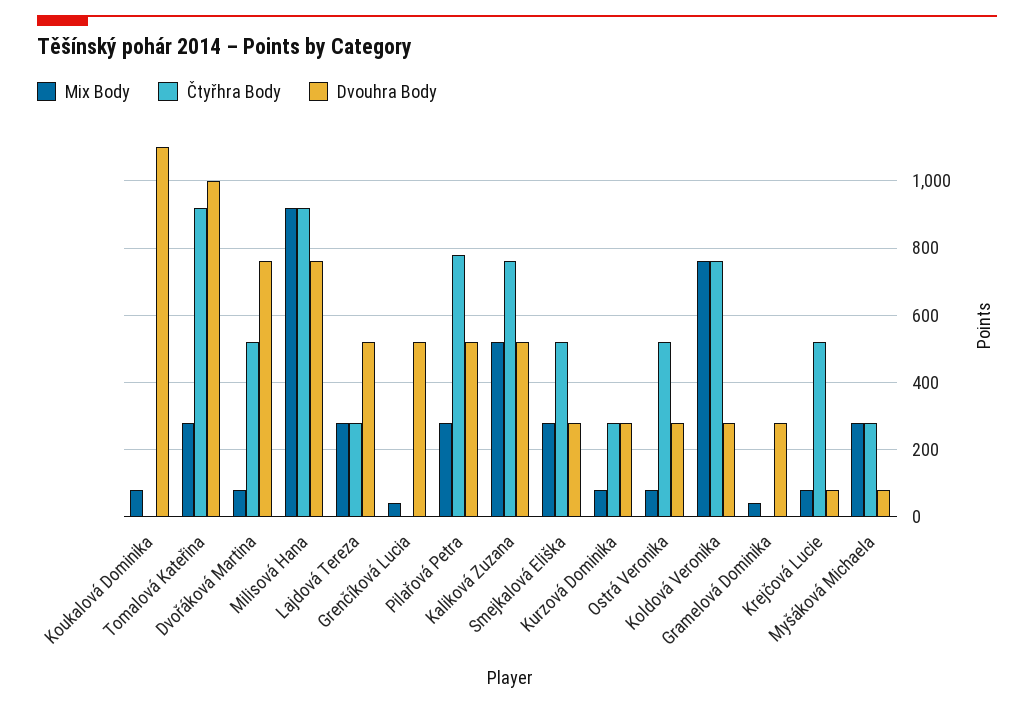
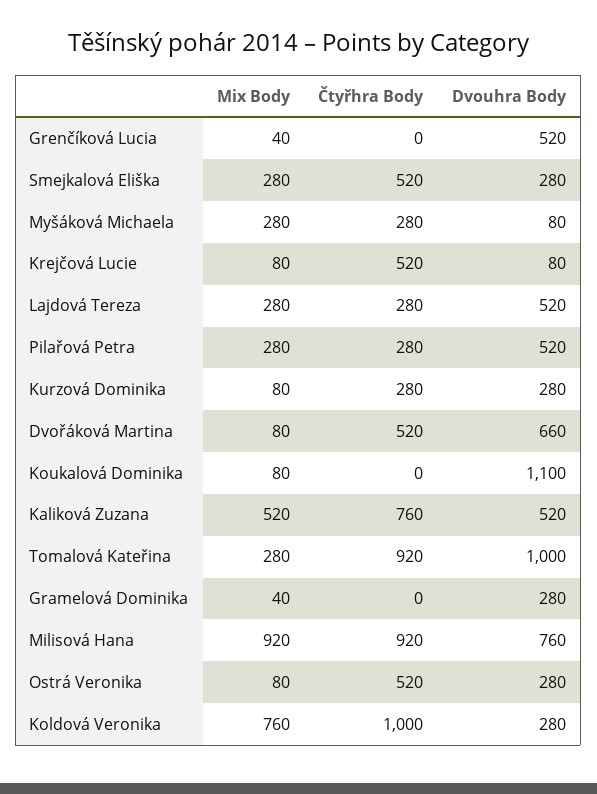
Dvouhra Body, Dvořáková Martina: 760 -> 660
Čtyřhra Body, Pilařová Petra: 780 -> 280
Čtyřhra Body, Koldová Veronika: 760 -> 1000

